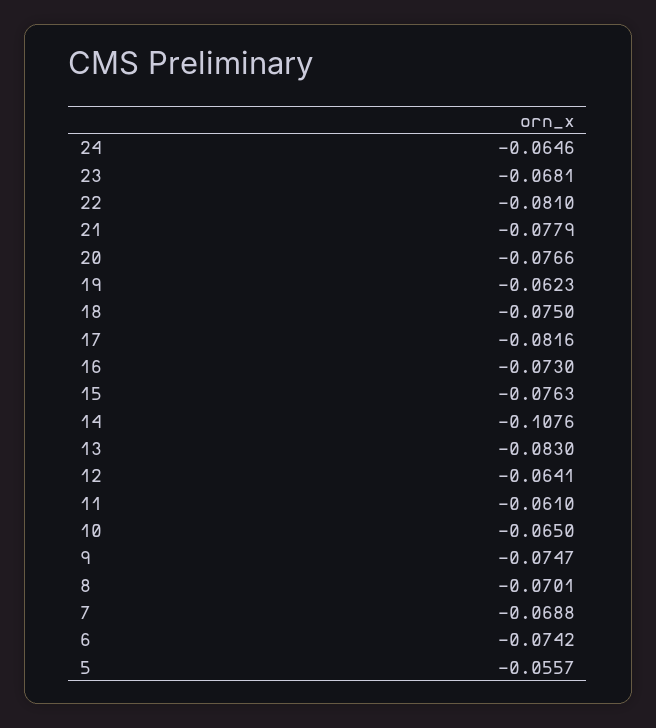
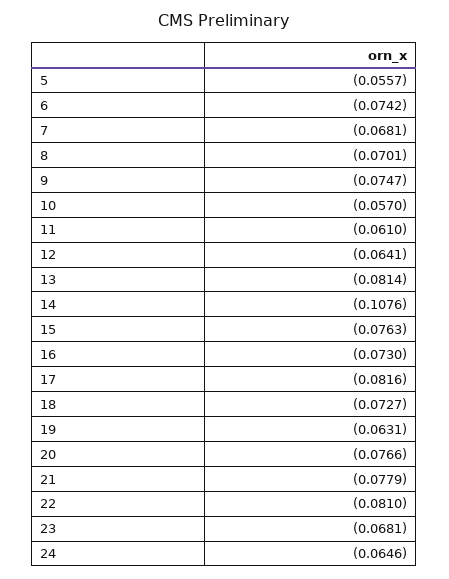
19: -0.0623 -> -0.0631
18: -0.075 -> -0.0727
13: -0.083 -> -0.0814
10: -0.065 -> -0.057
7: -0.0688 -> -0.0681

